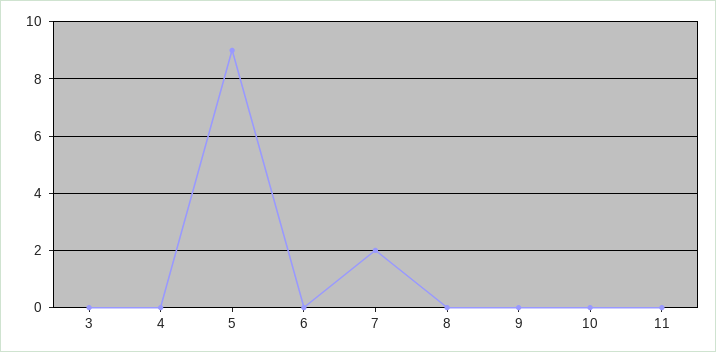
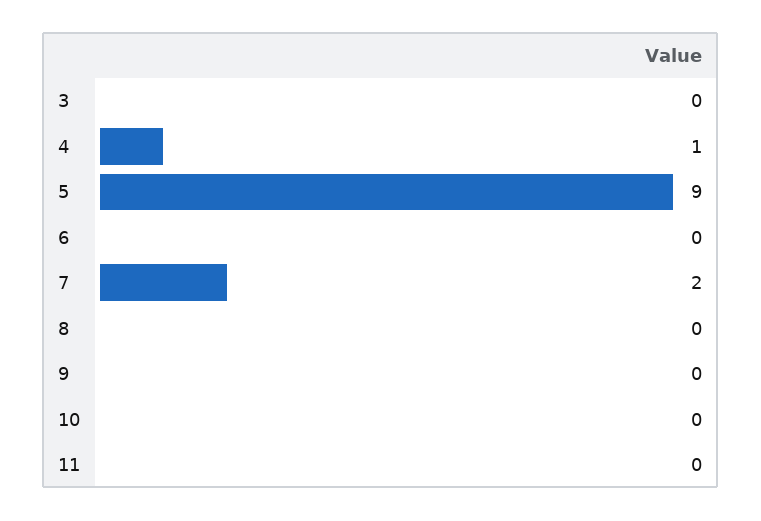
4: 0 -> 1

